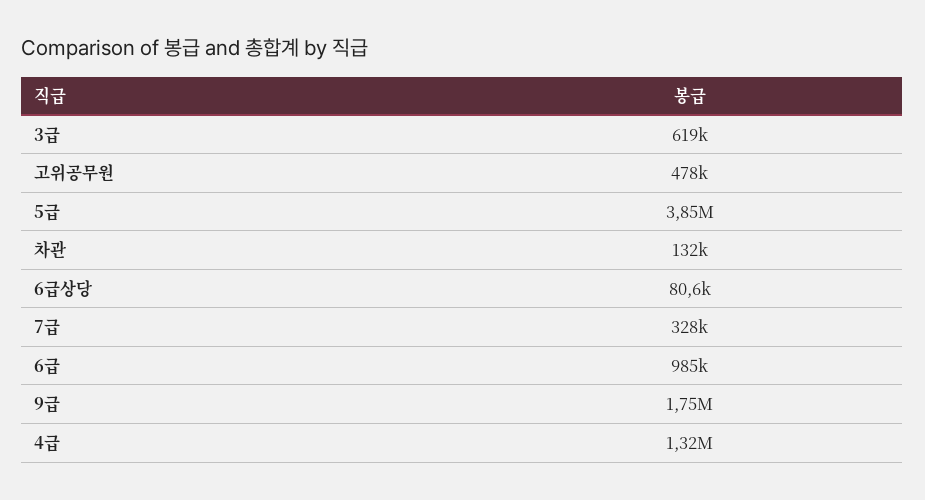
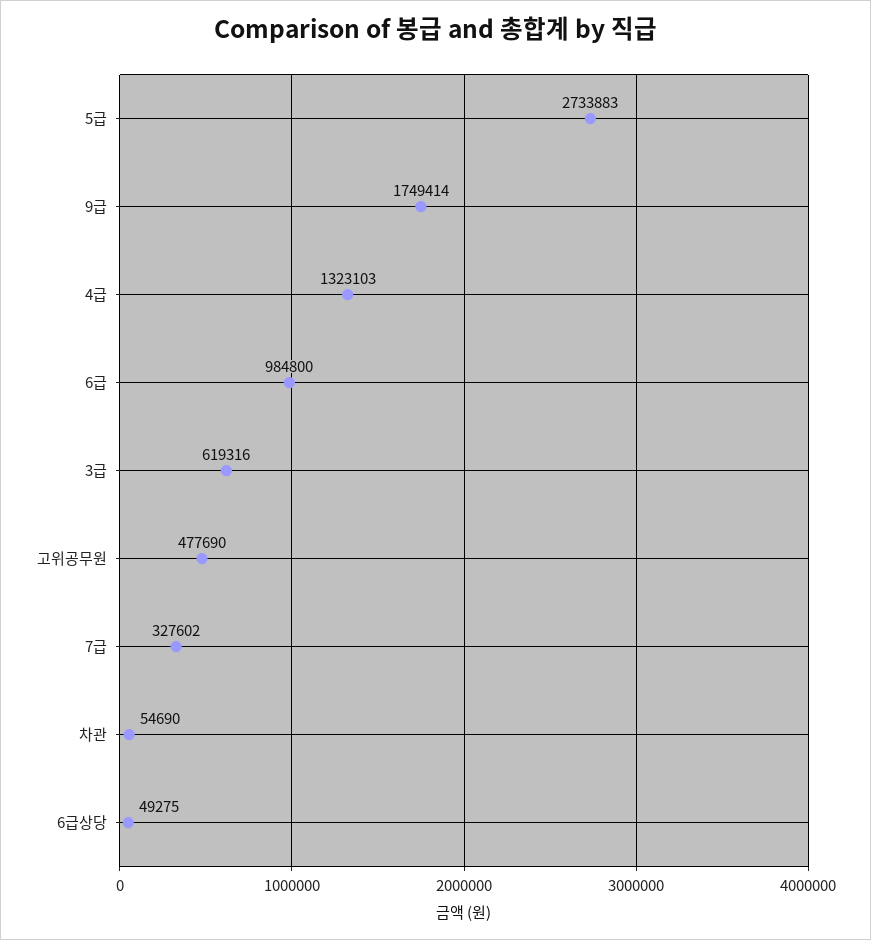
5급: 3850000 -> 2733883
차관: 132000 -> 54690
6급상당: 80600 -> 49275

